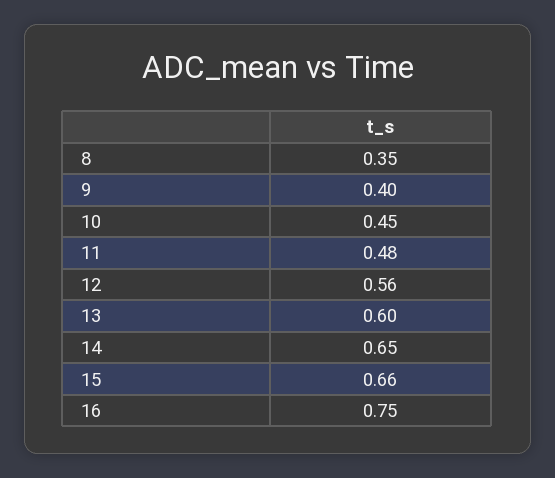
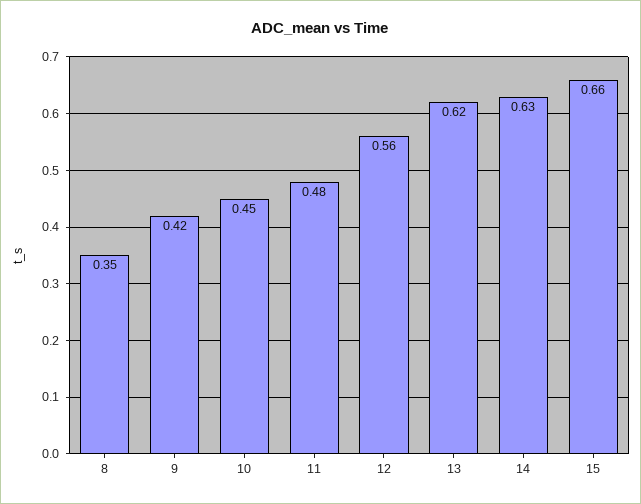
9: 0.4 -> 0.42
13: 0.6 -> 0.62
14: 0.65 -> 0.63
16: 0.75 -> none

